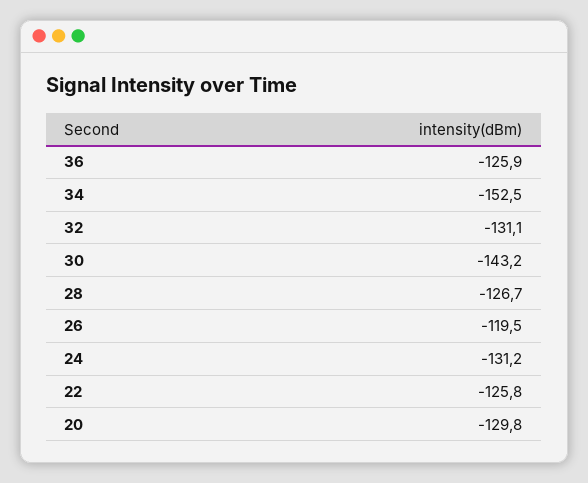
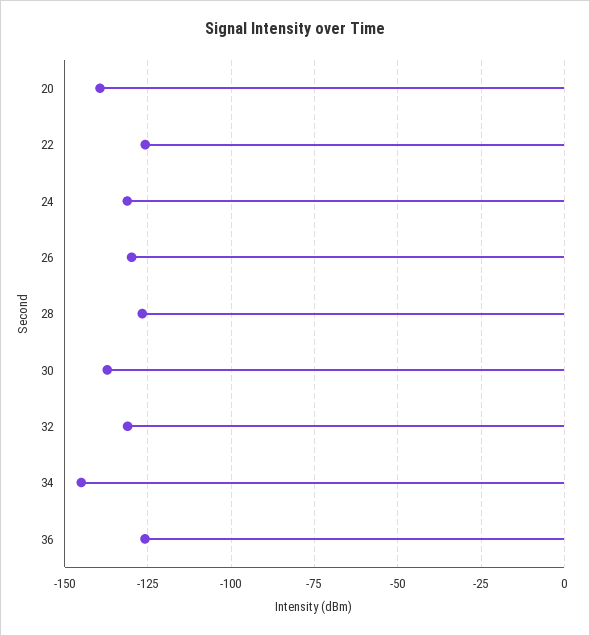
34: -152.5 -> -145
30: -143.2 -> -137.5
26: -119.5 -> -130
20: -129.8 -> -140

